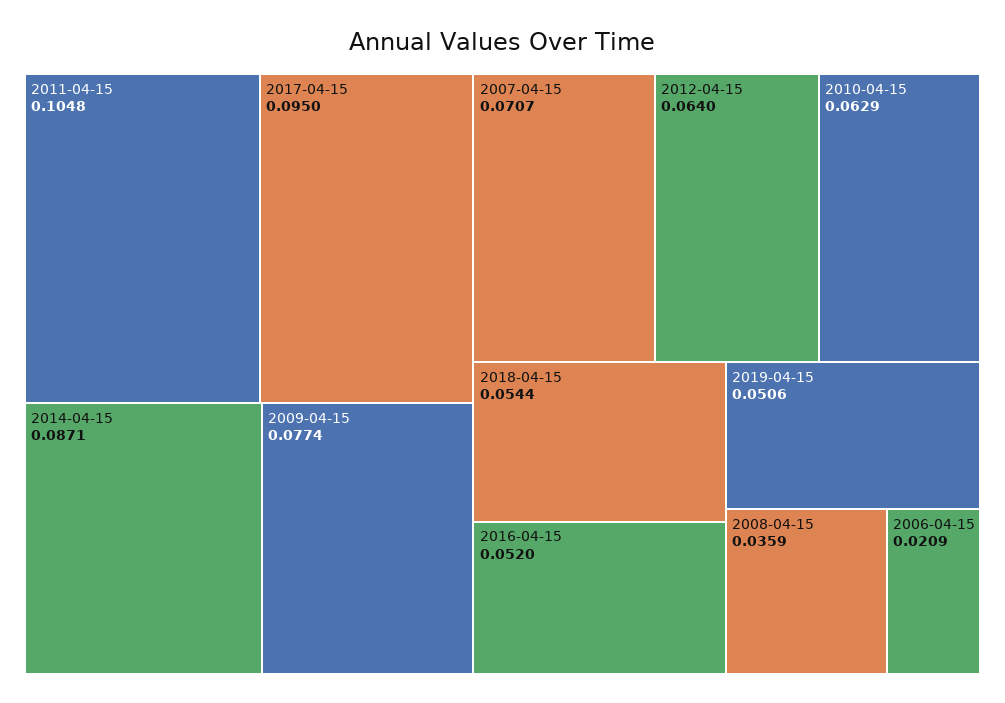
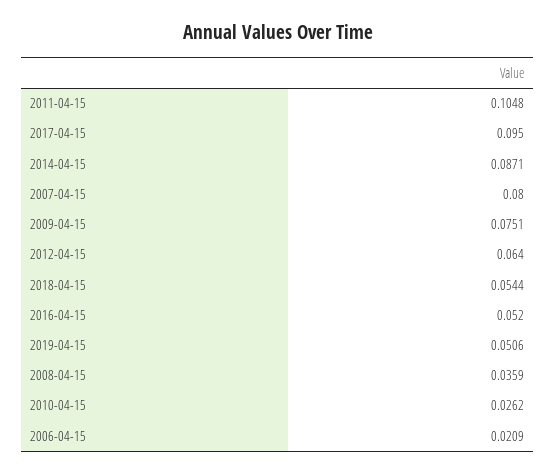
2009-04-15: 0.0774 -> 0.0751
2007-04-15: 0.0707 -> 0.08
2010-04-15: 0.0629 -> 0.0262

